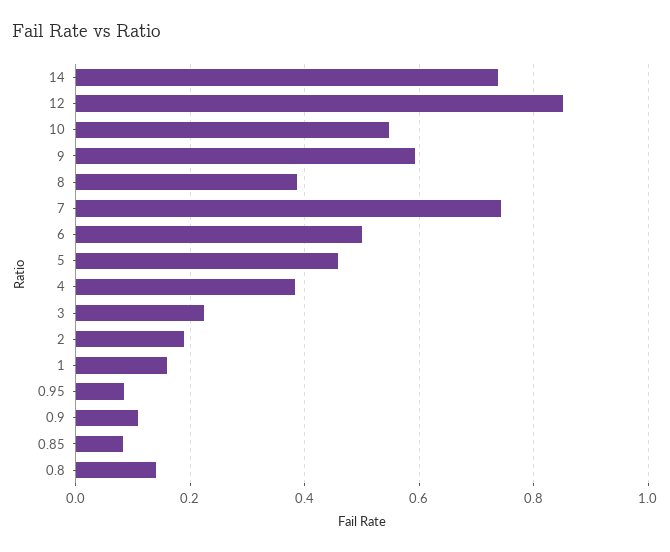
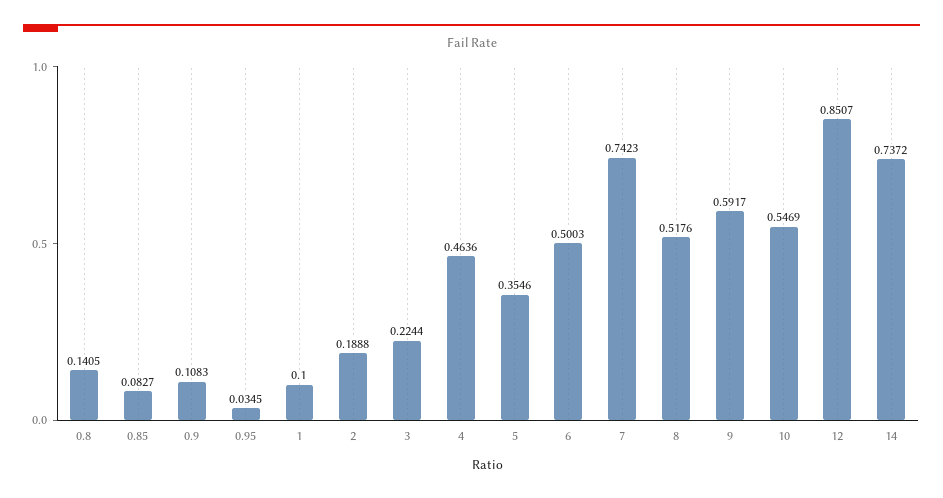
8: 0.38 -> 0.5176
5: 0.46 -> 0.3546
4: 0.38 -> 0.4636
1: 0.16 -> 0.1
0.95: 0.08 -> 0.0345

